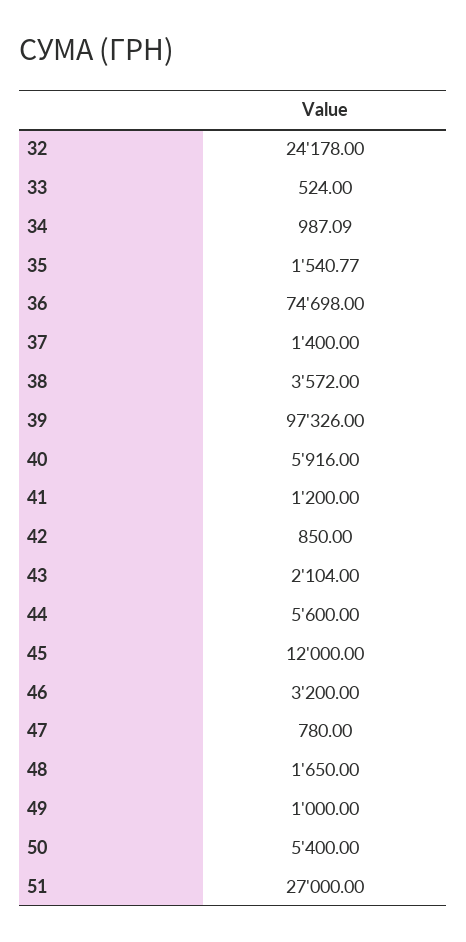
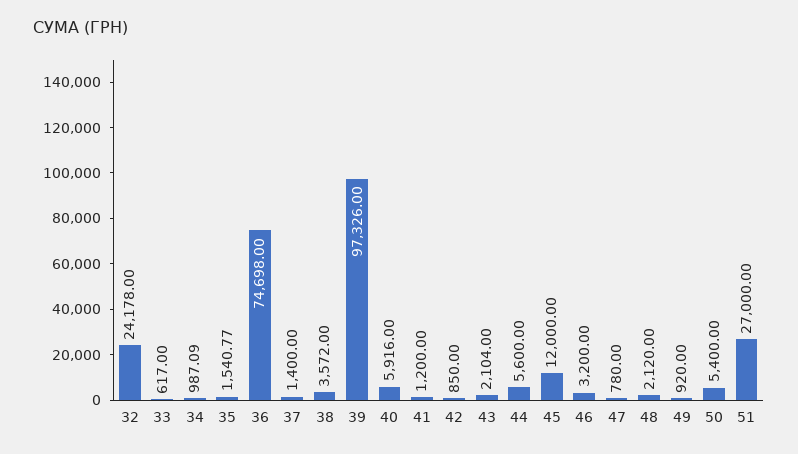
33: 524 -> 617
48: 1650 -> 2120
49: 1000 -> 920

